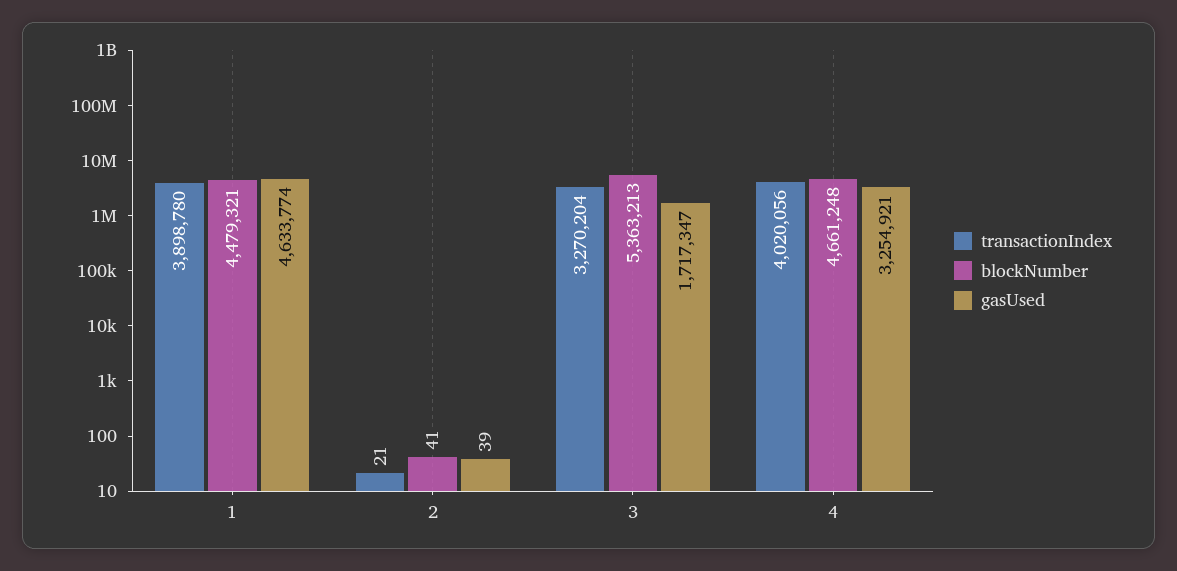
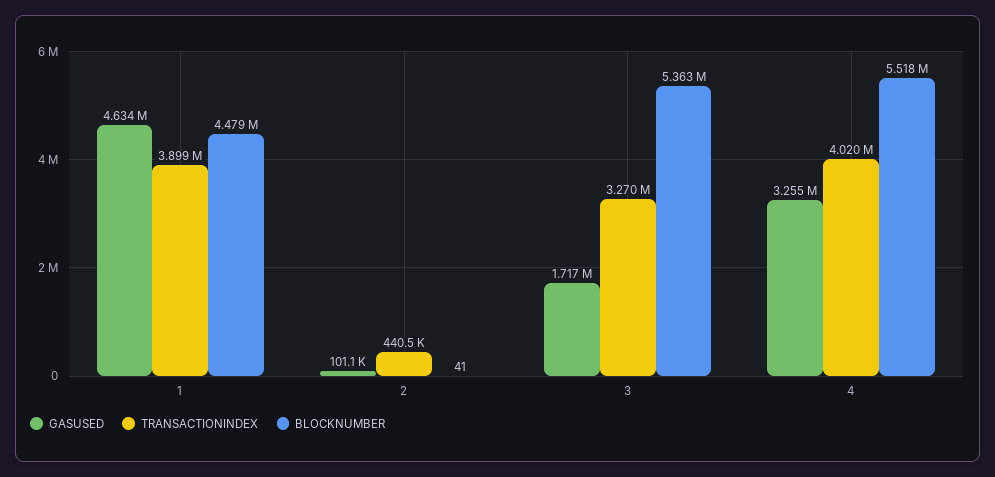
transactionIndex, 2: 21 -> 440500
gasUsed, 2: 39 -> 101100
blockNumber, 4: 4661248 -> 5518000

